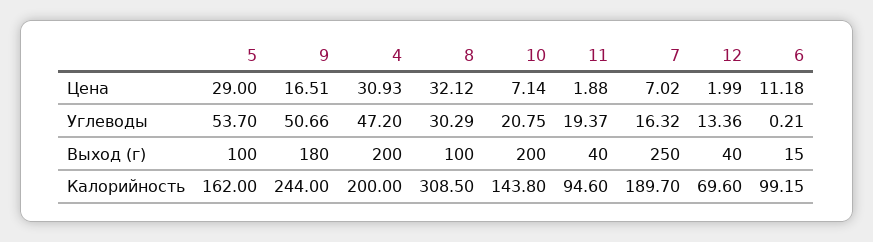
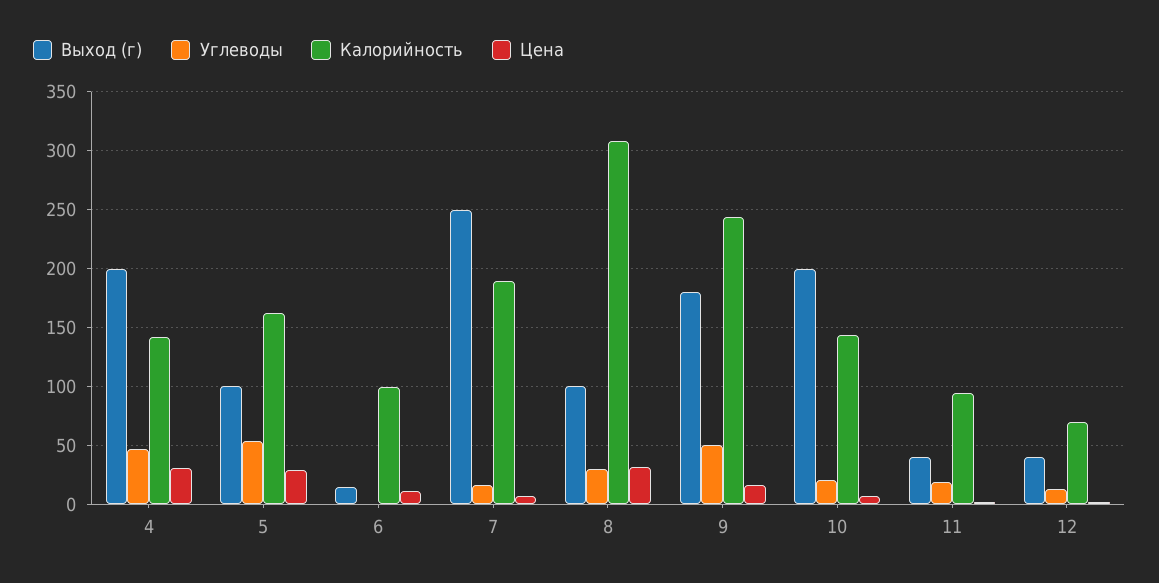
Калорийность, 4: 200 -> 140

